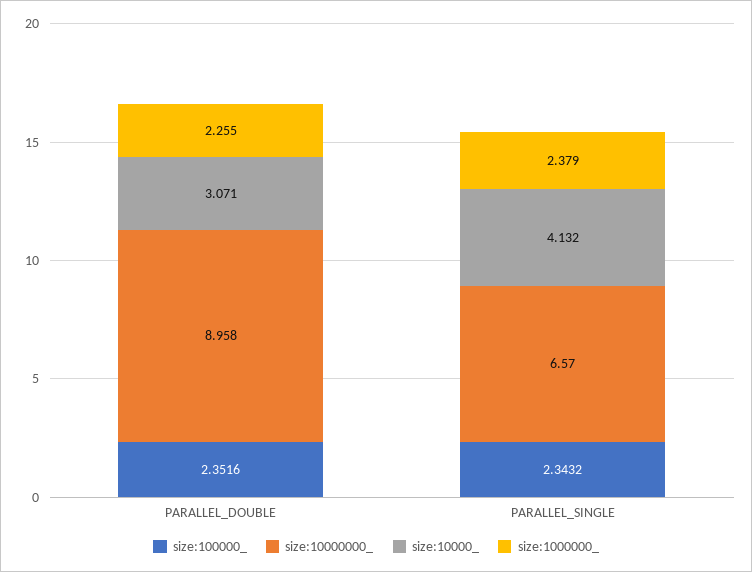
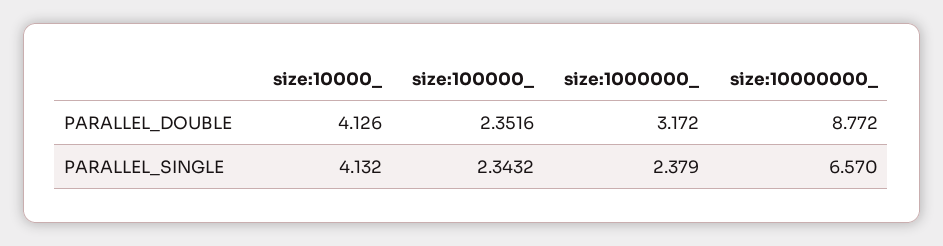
size:10000000_, PARALLEL_DOUBLE: 8.958 -> 8.772
size:10000_, PARALLEL_DOUBLE: 3.071 -> 4.126
size:1000000_, PARALLEL_DOUBLE: 2.255 -> 3.172

